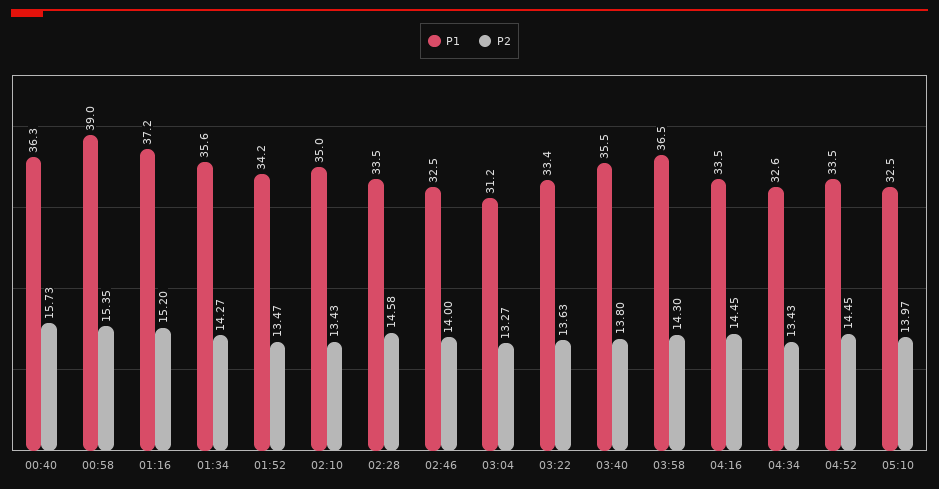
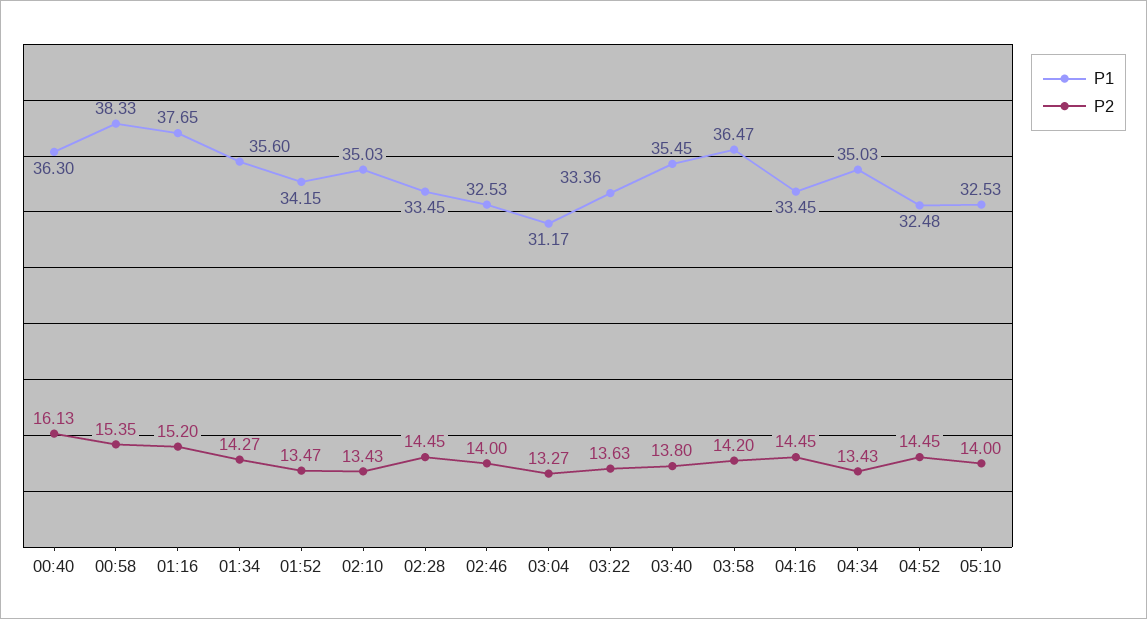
P2, 00:40: 15.73 -> 16.13
P1, 00:58: 39 -> 38.33
P1, 01:16: 37.2 -> 37.65
P2, 02:28: 14.58 -> 14.45
P2, 03:58: 14.3 -> 14.2
P1, 04:34: 32.6 -> 35.03
P1, 04:52: 33.5 -> 32.48
P2, 05:10: 13.97 -> 14

